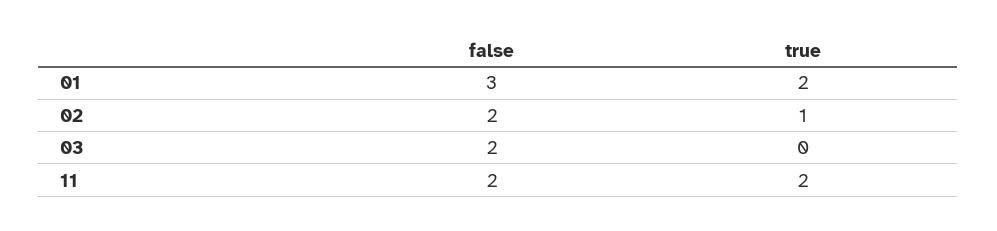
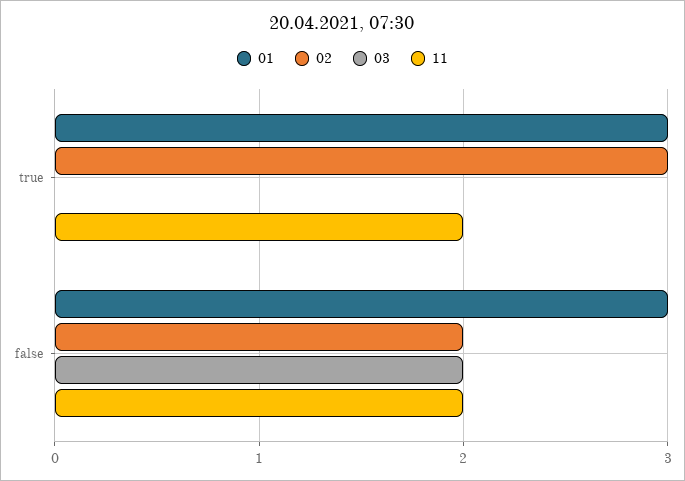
01, true: 2 -> 3
02, true: 1 -> 3

